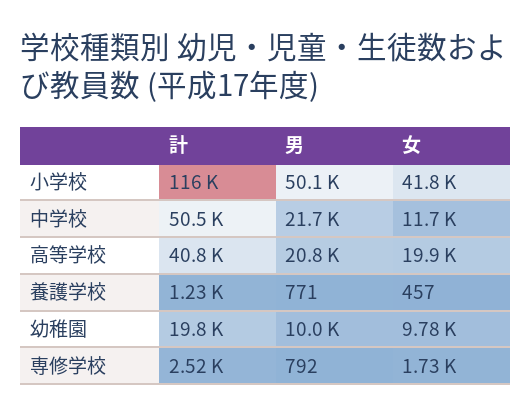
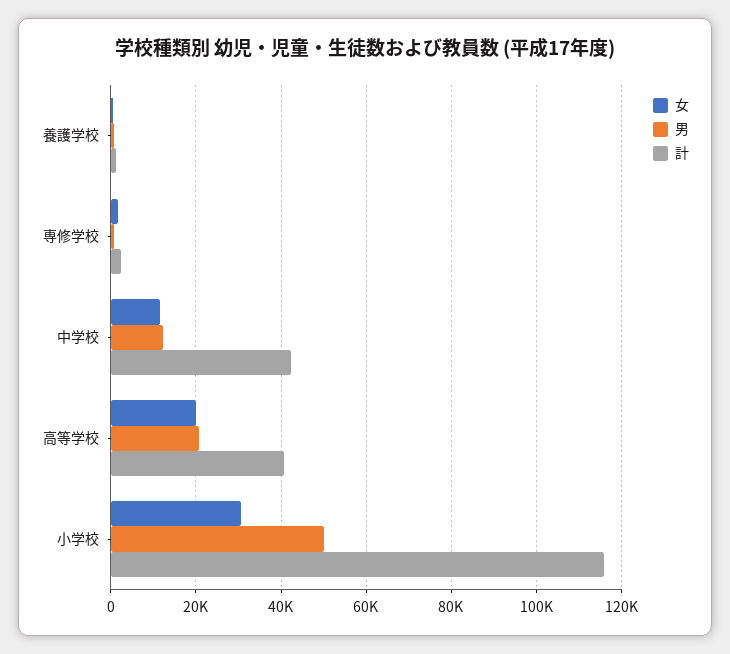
女, 小学校: 41800 -> 30000
計, 中学校: 50500 -> 42000
男, 中学校: 21700 -> 12000
計, 幼稚園: 19800 -> none
男, 幼稚園: 10000 -> none
女, 幼稚園: 9780 -> none

